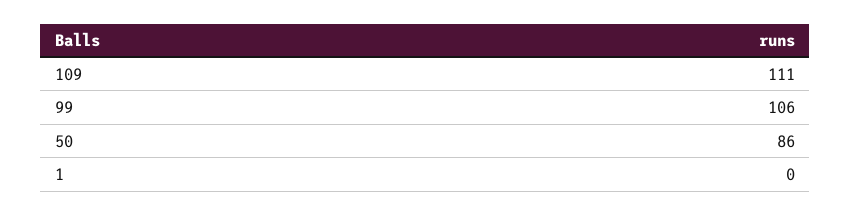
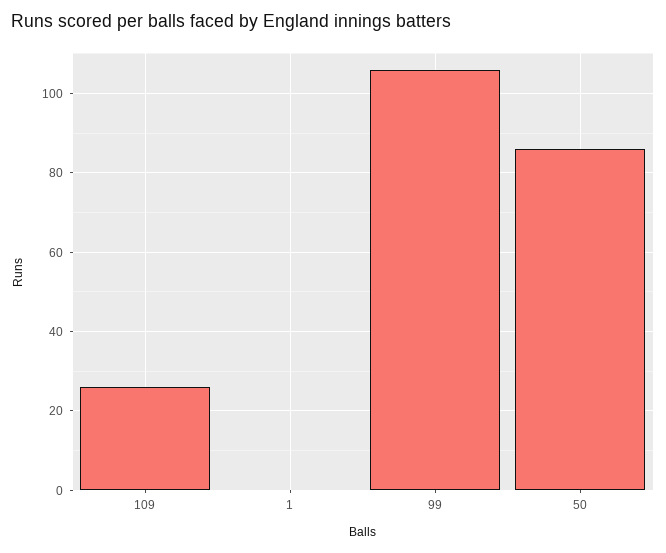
109: 111 -> 25

